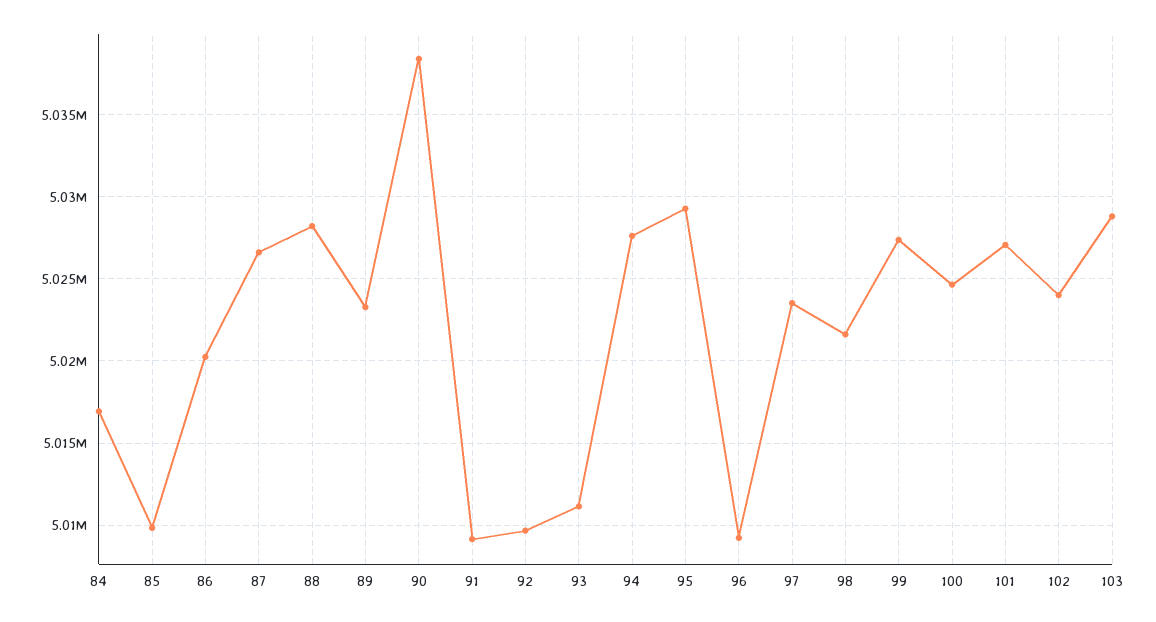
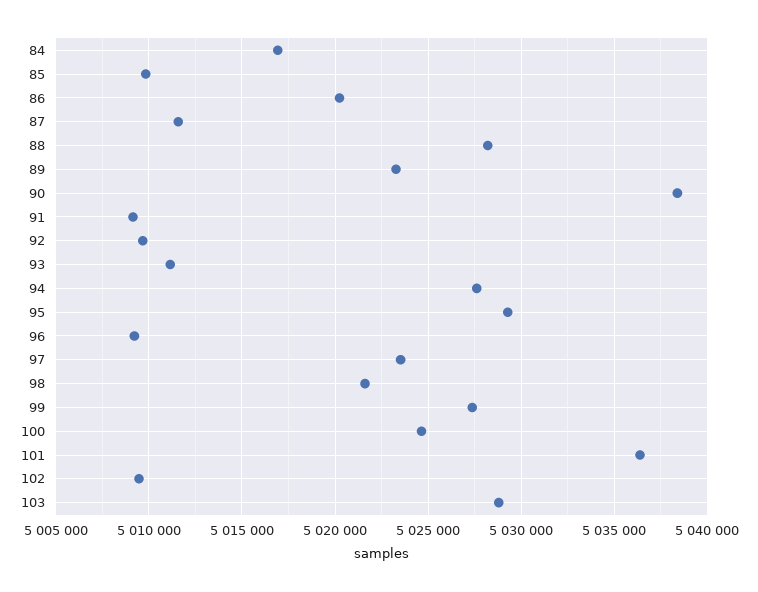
87: 5026500 -> 5011500
101: 5027000 -> 5036500
102: 5024000 -> 5009500

